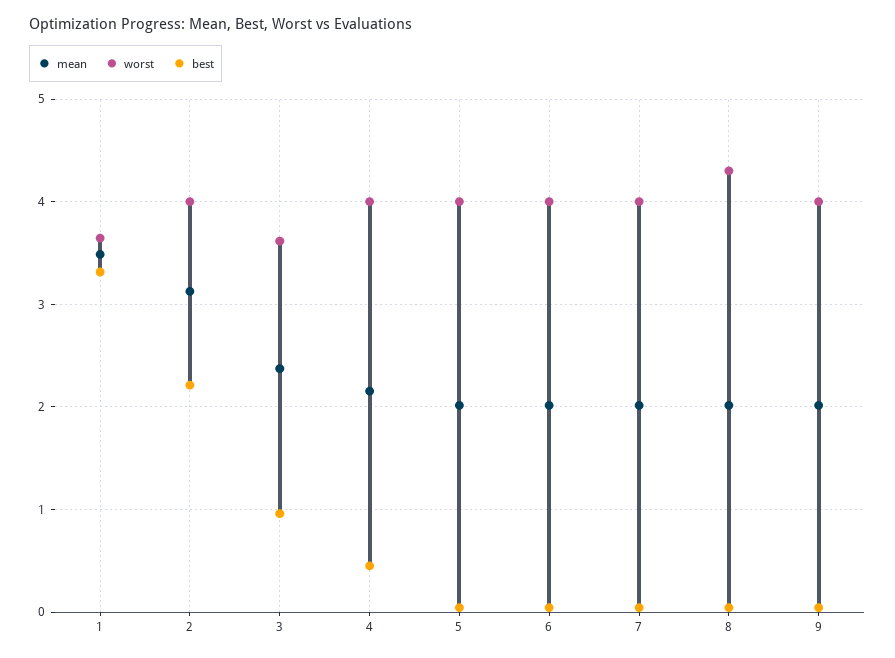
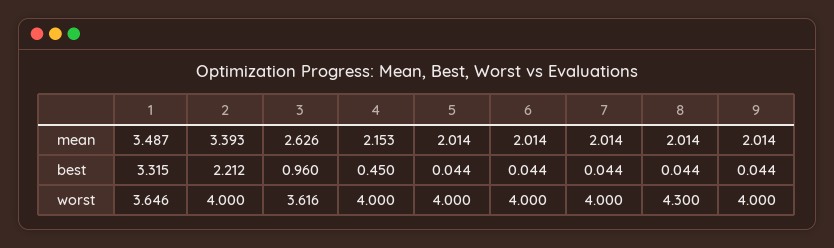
mean, 2: 3.1 -> 3.393
mean, 3: 2.4 -> 2.626

